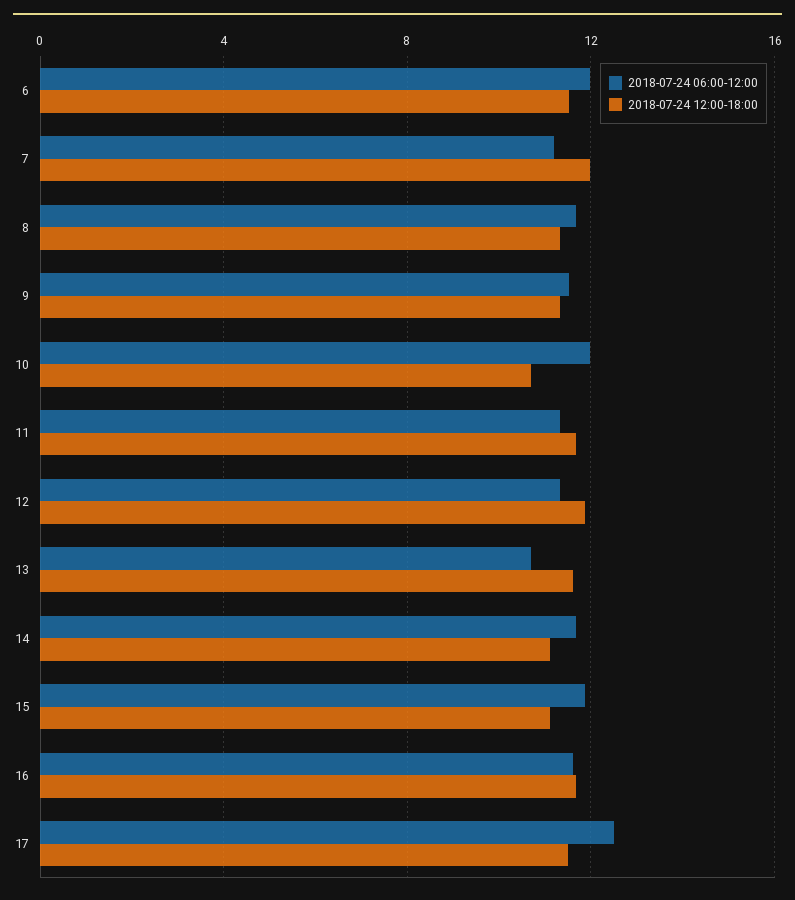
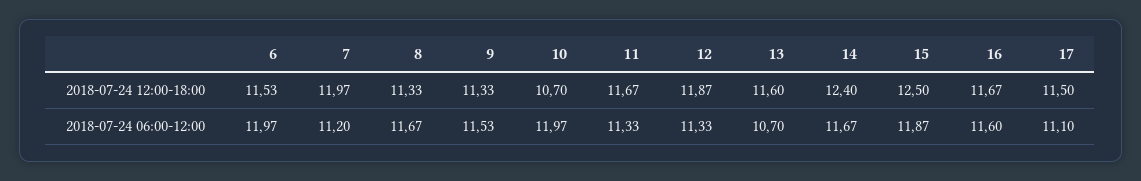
2018-07-24 12:00-18:00, 14: 11 -> 12.4
2018-07-24 12:00-18:00, 15: 11 -> 12.5
2018-07-24 06:00-12:00, 17: 12.5 -> 11.1

